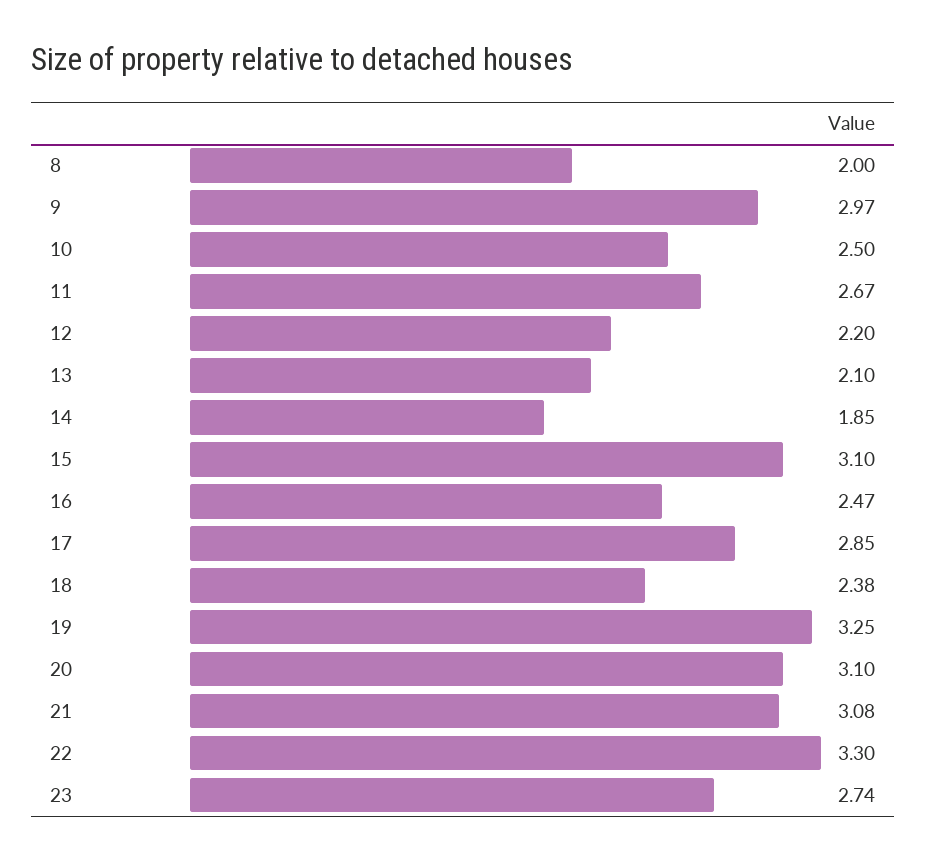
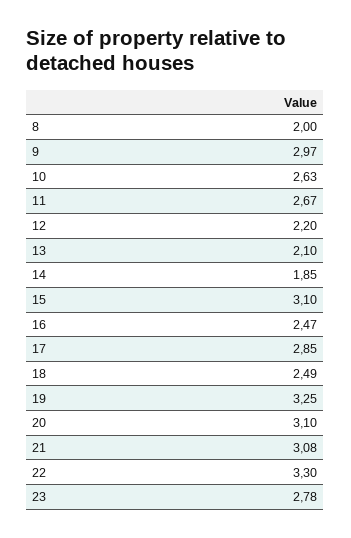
10: 2.5 -> 2.63
18: 2.38 -> 2.49
23: 2.74 -> 2.78

